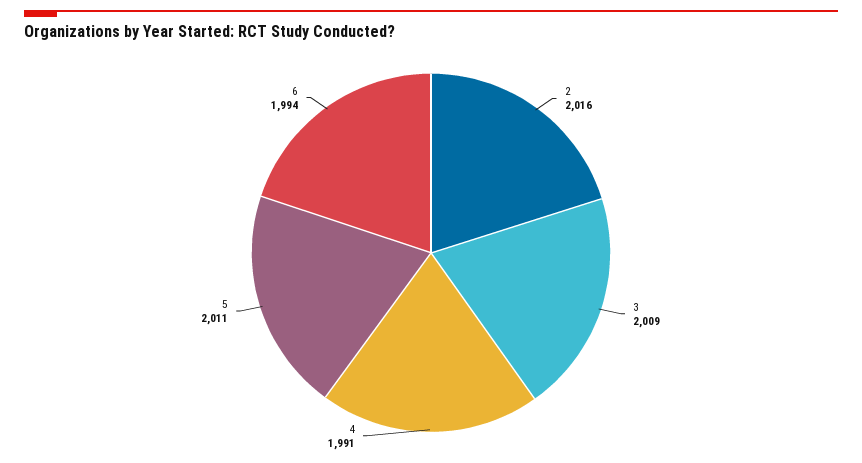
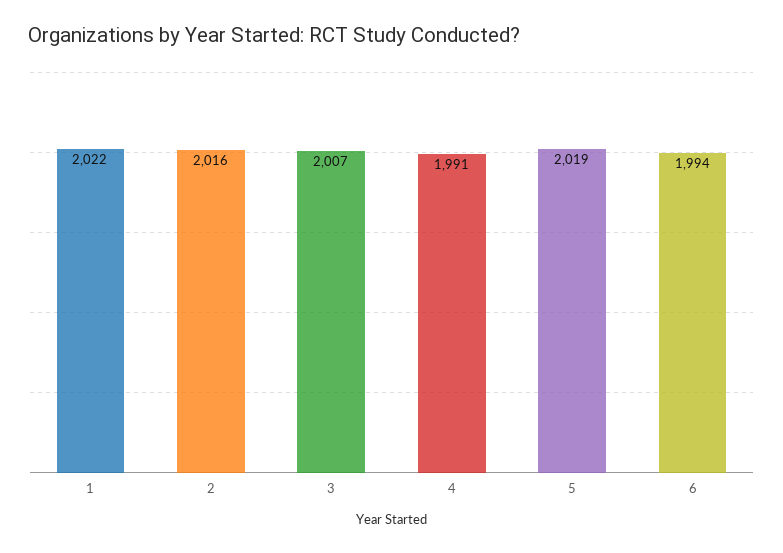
3: 2009 -> 2007
5: 2011 -> 2019
1: none -> 2022

